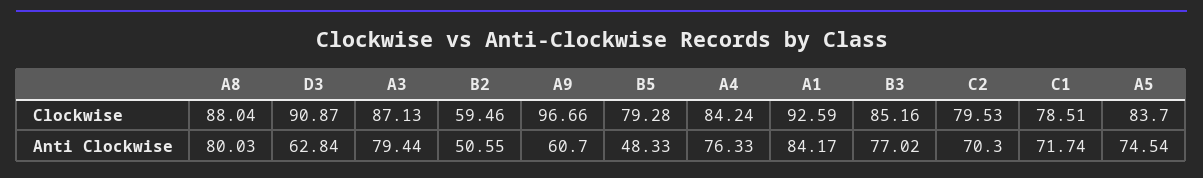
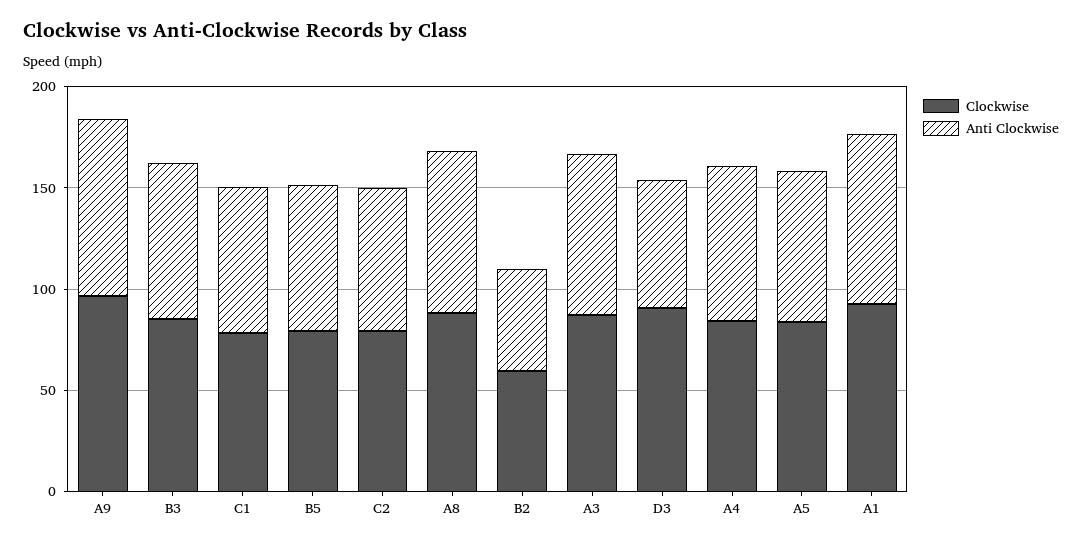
Anti Clockwise, A9: 60.7 -> 90
Anti Clockwise, B5: 48.33 -> 70

